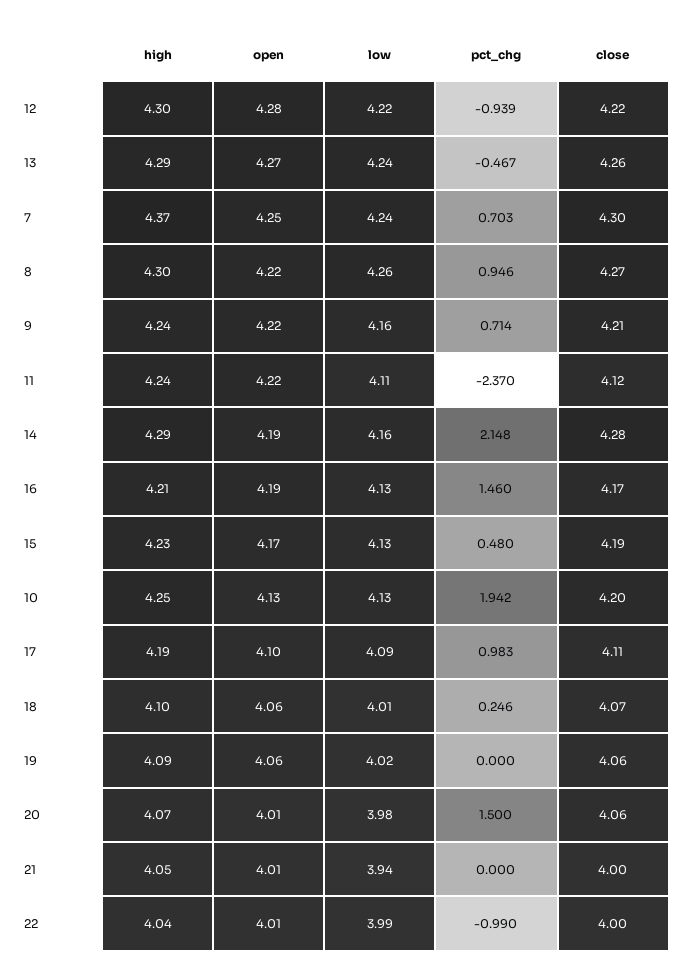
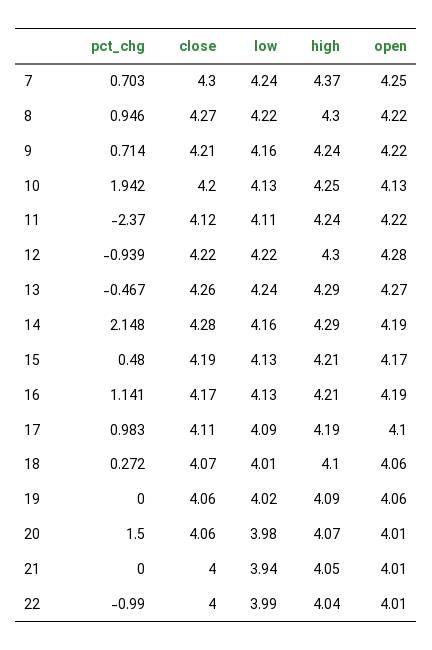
low, 8: 4.26 -> 4.22
pct_chg, 16: 1.46 -> 1.141
high, 15: 4.23 -> 4.21
pct_chg, 18: 0.246 -> 0.272

